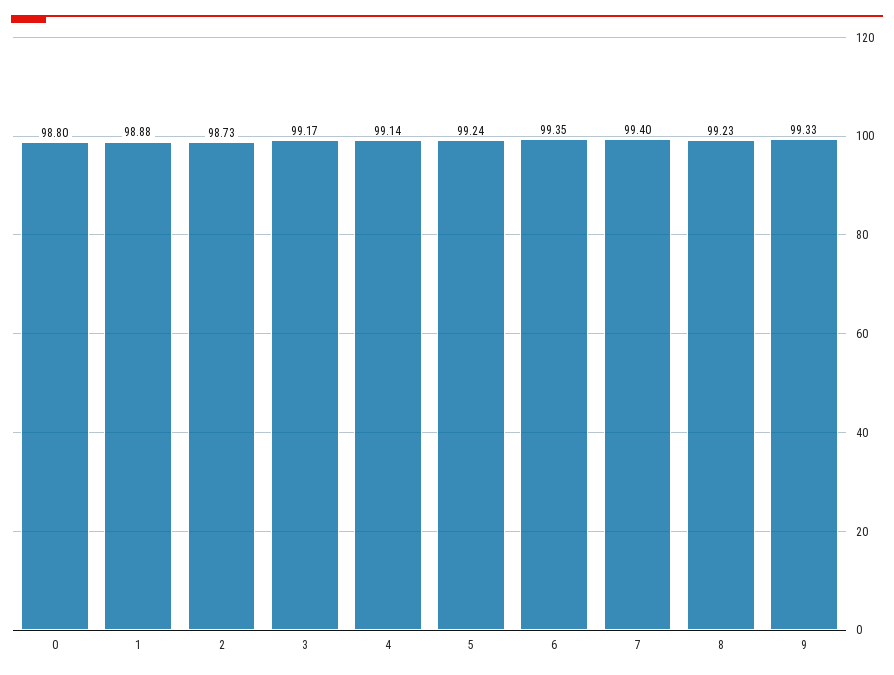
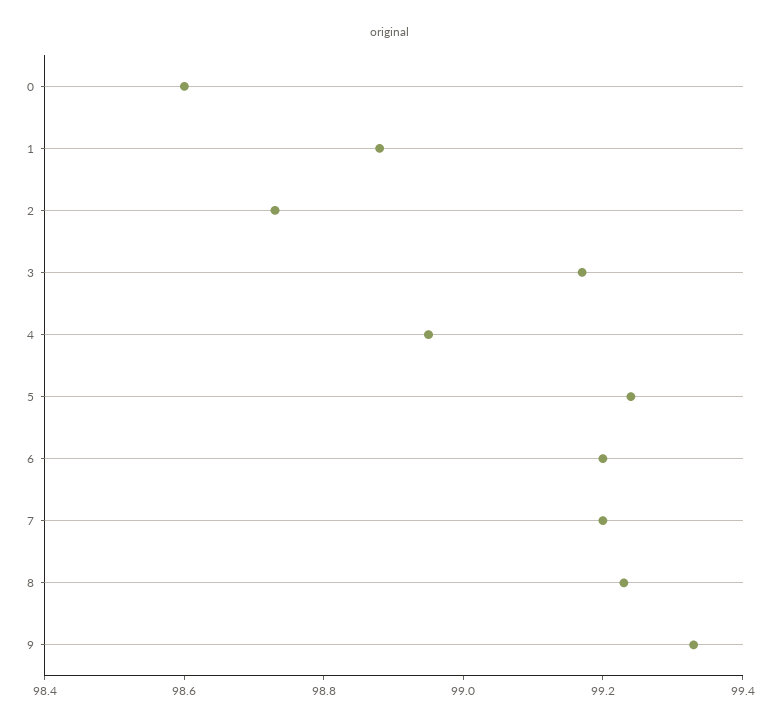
0: 98.8 -> 98.6
4: 99.14 -> 98.95
6: 99.35 -> 99.2
7: 99.4 -> 99.2

